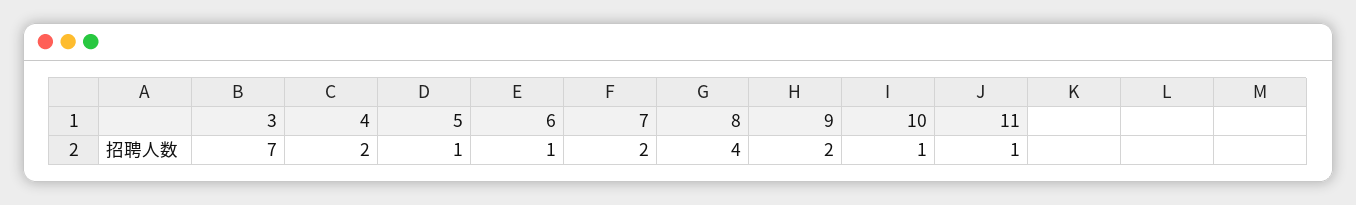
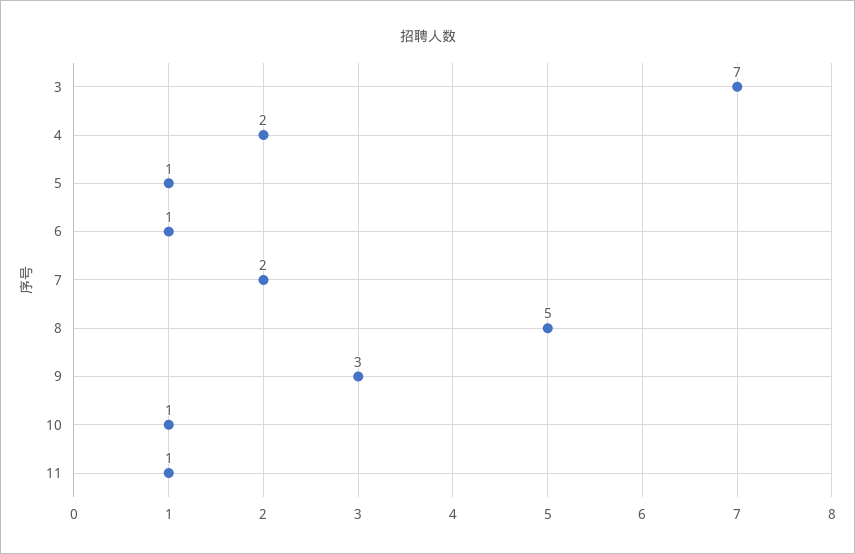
8: 4 -> 5
9: 2 -> 3

